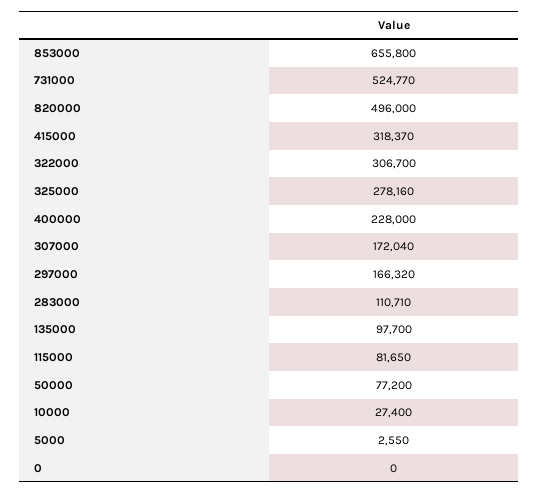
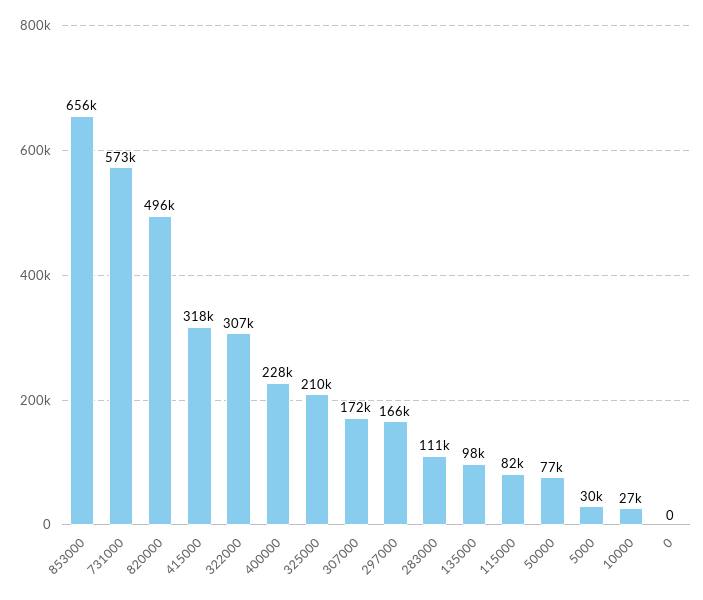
731000: 524770 -> 573000
325000: 278160 -> 210000
5000: 2550 -> 30000

